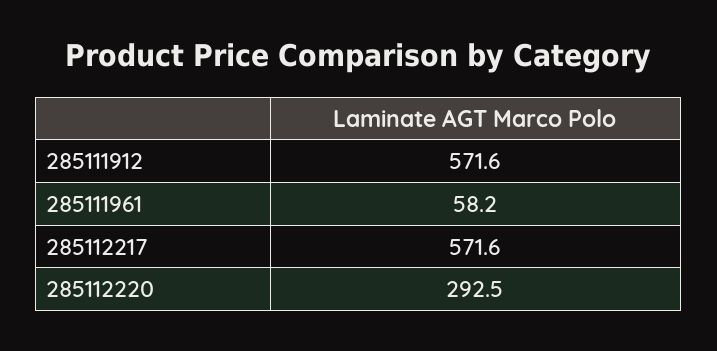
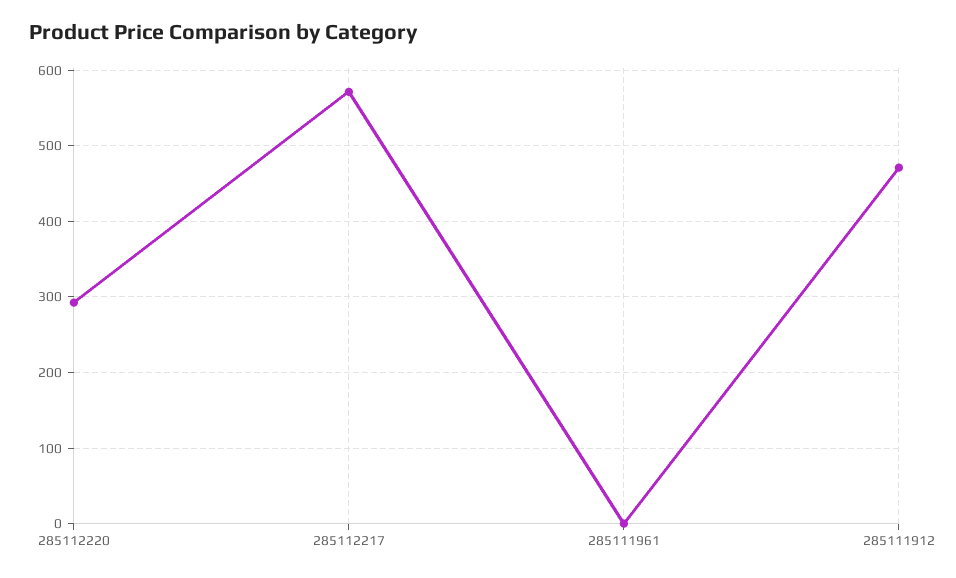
285111912: 571.6 -> 470
285111961: 58.2 -> 0

